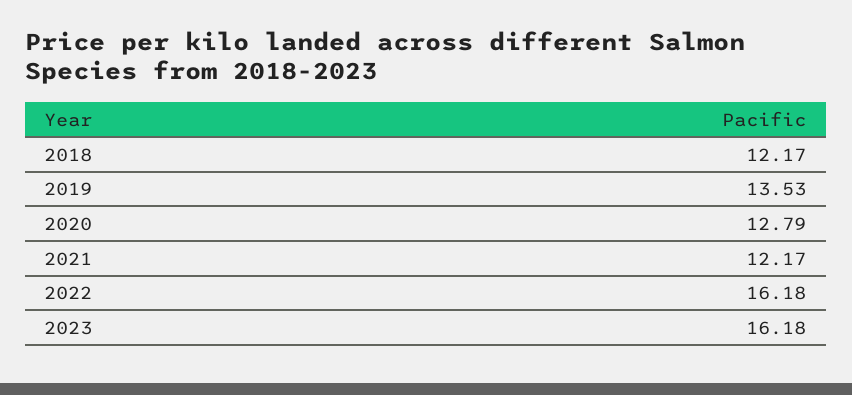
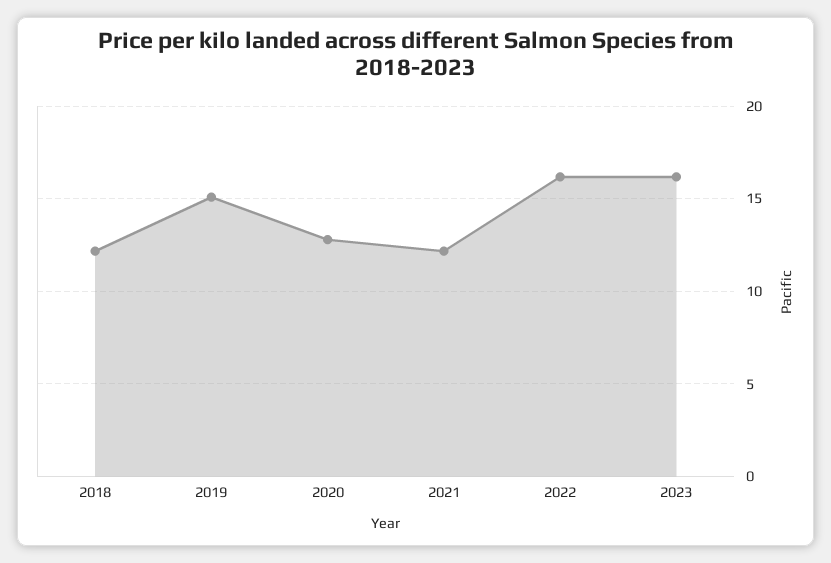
2019: 13.53 -> 15

